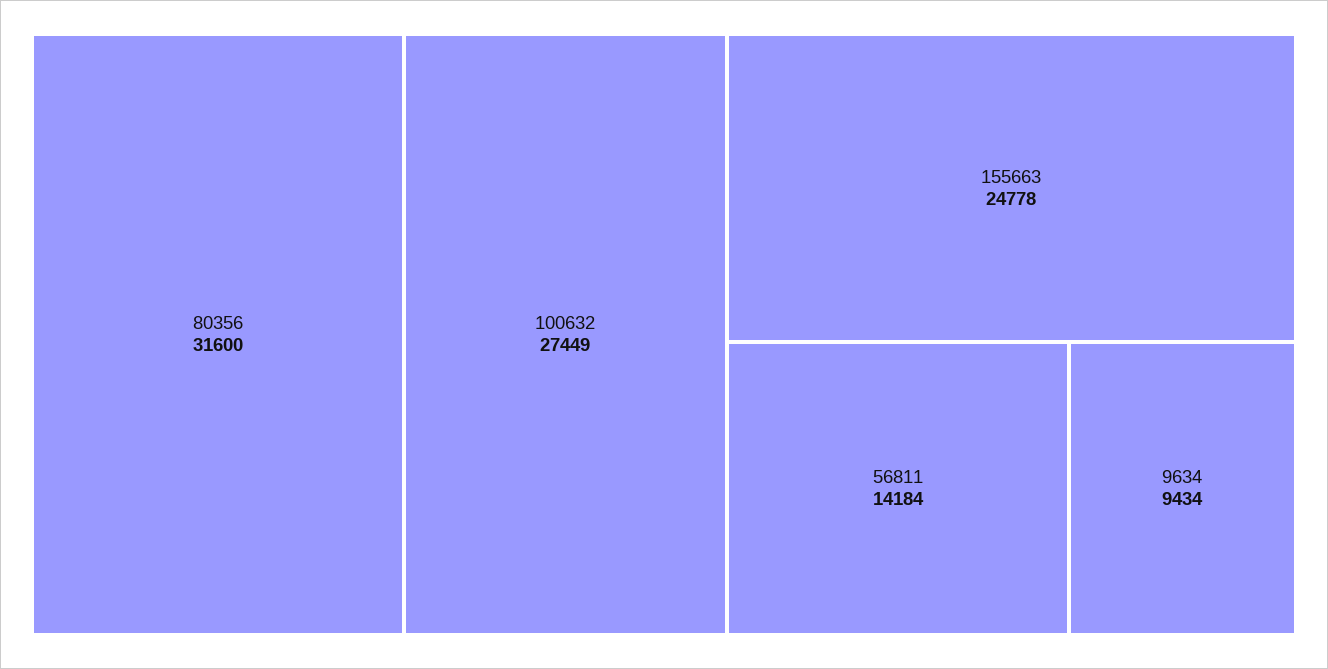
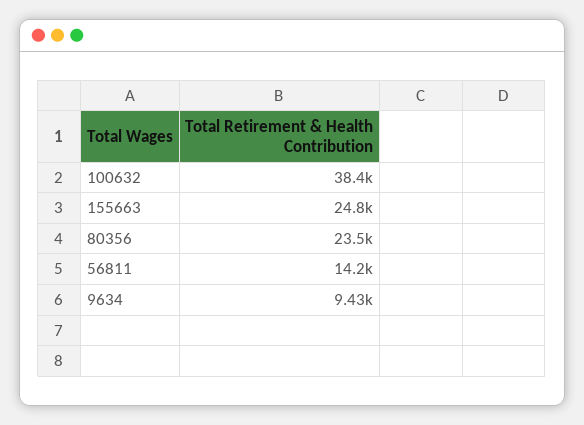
80356: 31600 -> 23500
100632: 27449 -> 38400

